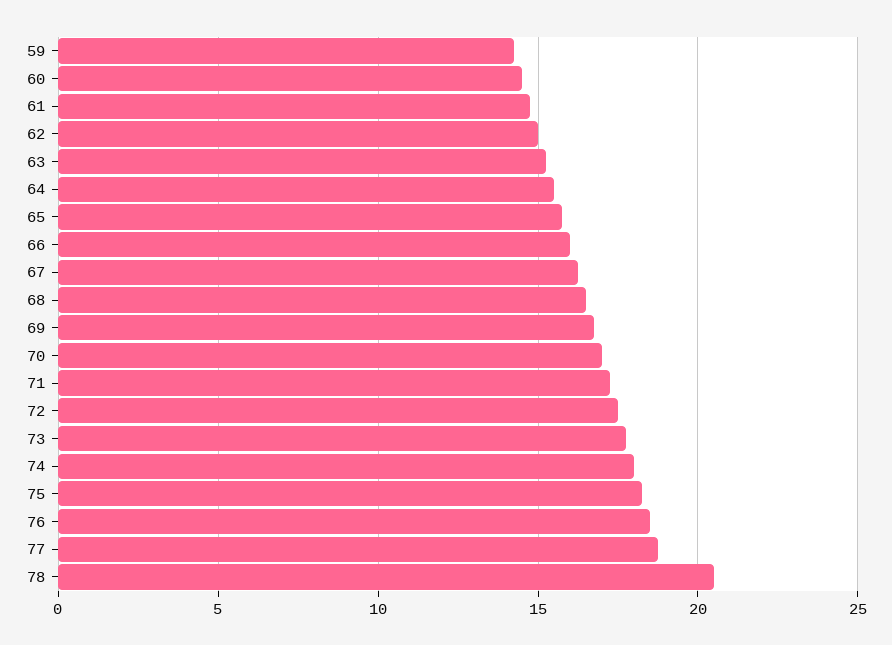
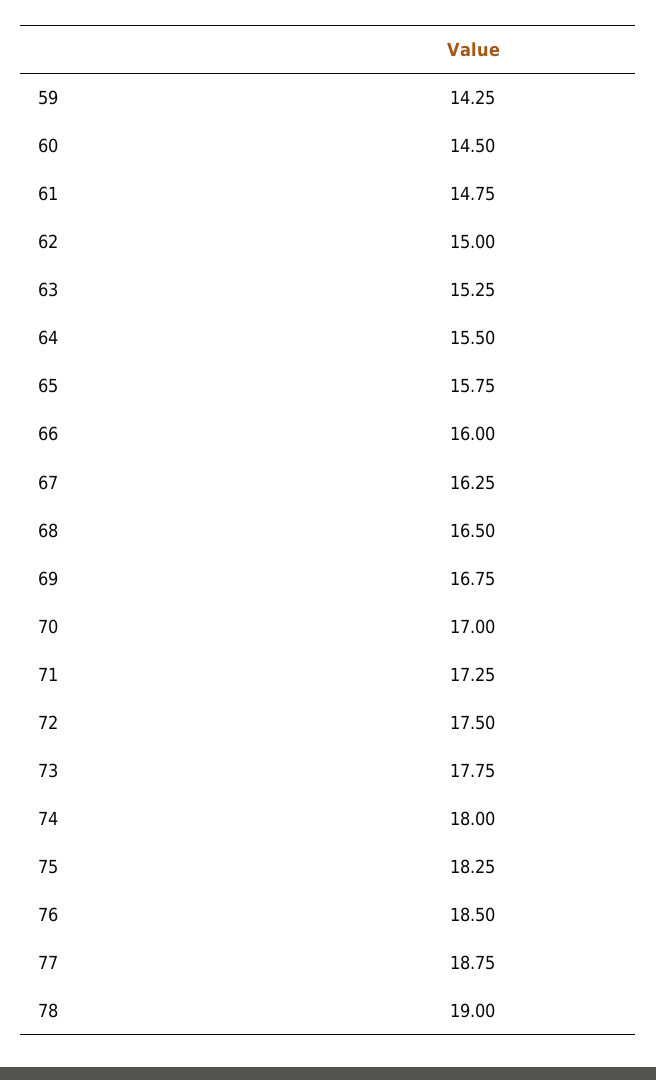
78: 20.5 -> 19

